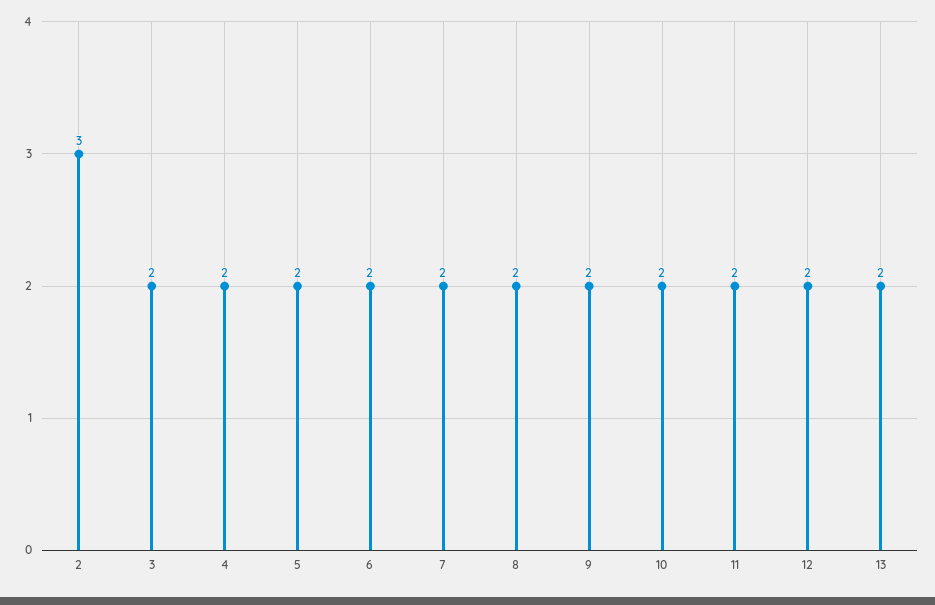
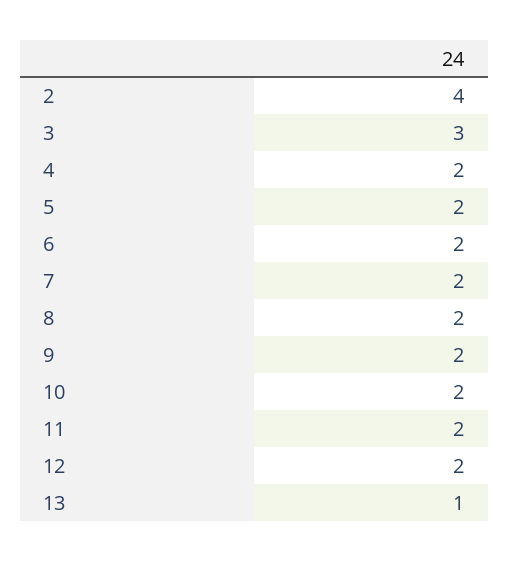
2: 3 -> 4
3: 2 -> 3
13: 2 -> 1

